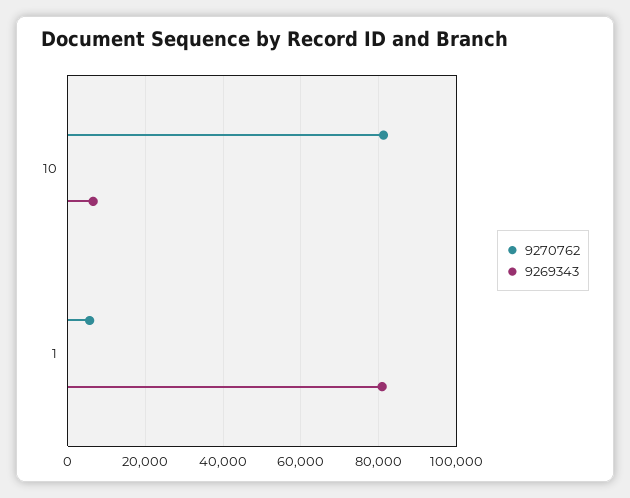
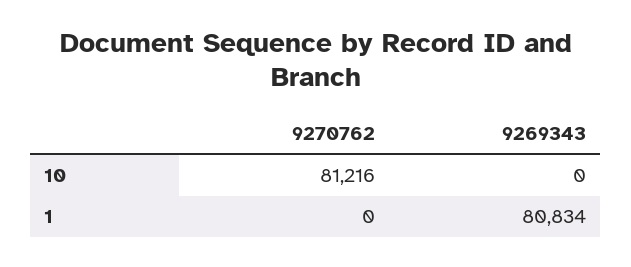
9269343, 10: 6000 -> 0
9270762, 1: 6000 -> 0

